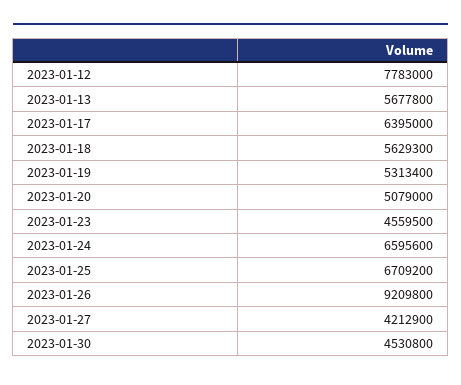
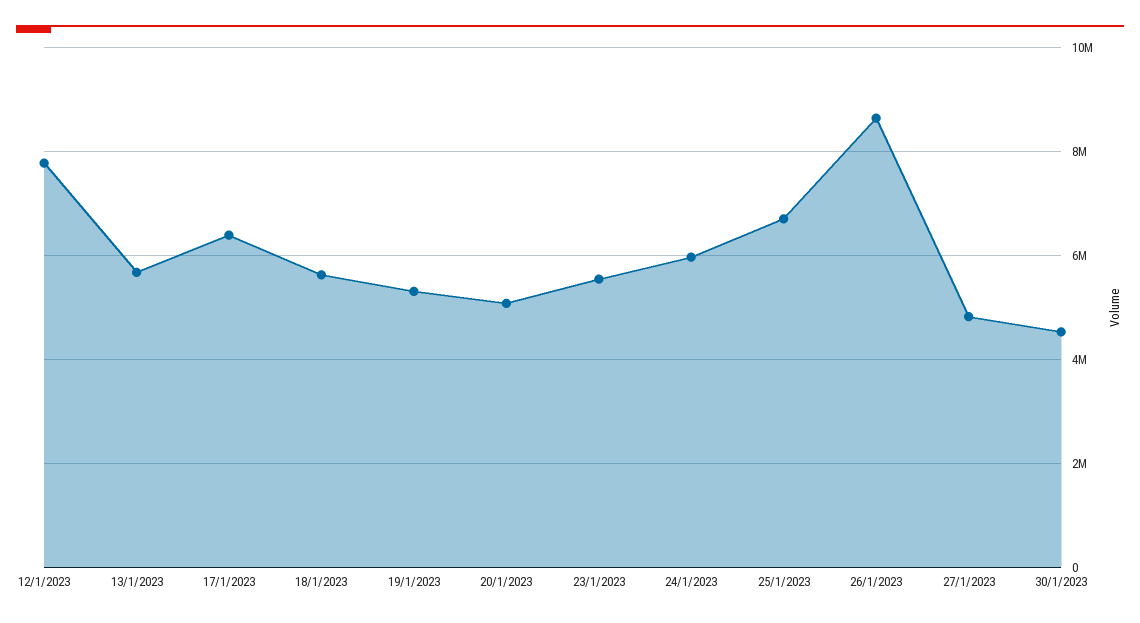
2023-01-23: 4559500 -> 5600000
2023-01-24: 6595600 -> 6000000
2023-01-26: 9209800 -> 8600000
2023-01-27: 4212900 -> 4800000

